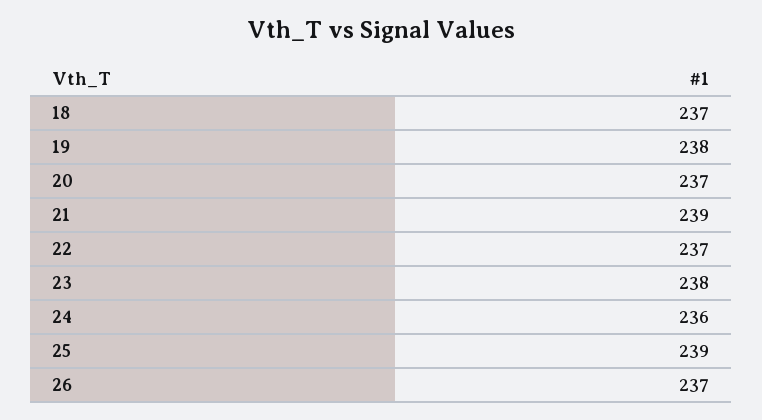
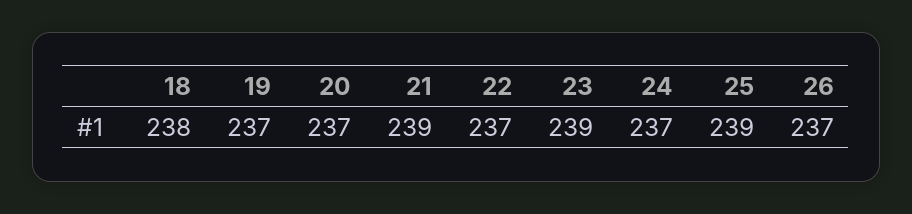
18: 237 -> 238
19: 238 -> 237
23: 238 -> 239
24: 236 -> 237

